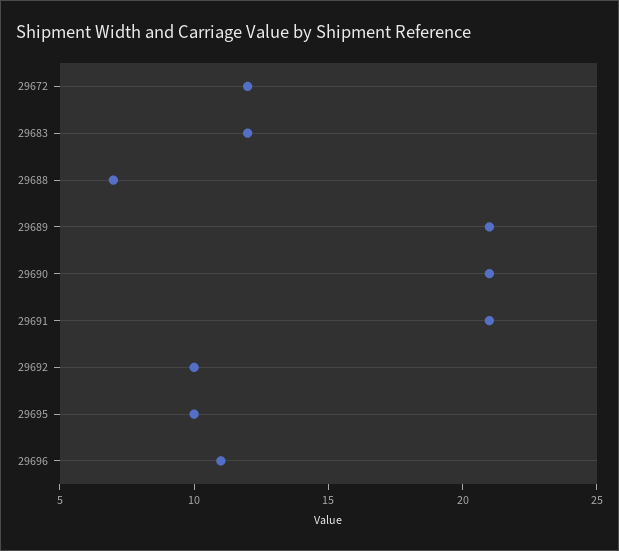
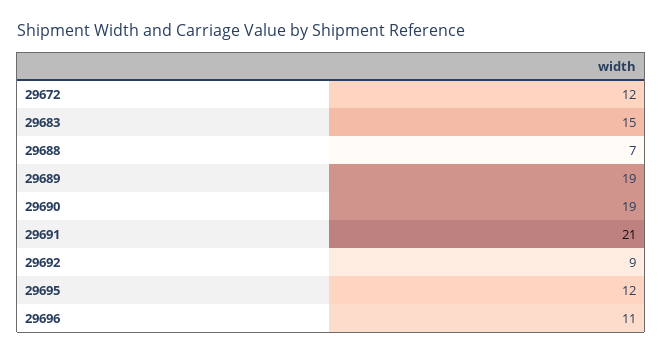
29683: 12 -> 15
29689: 21 -> 19
29690: 21 -> 19
29692: 10 -> 9
29695: 10 -> 12

